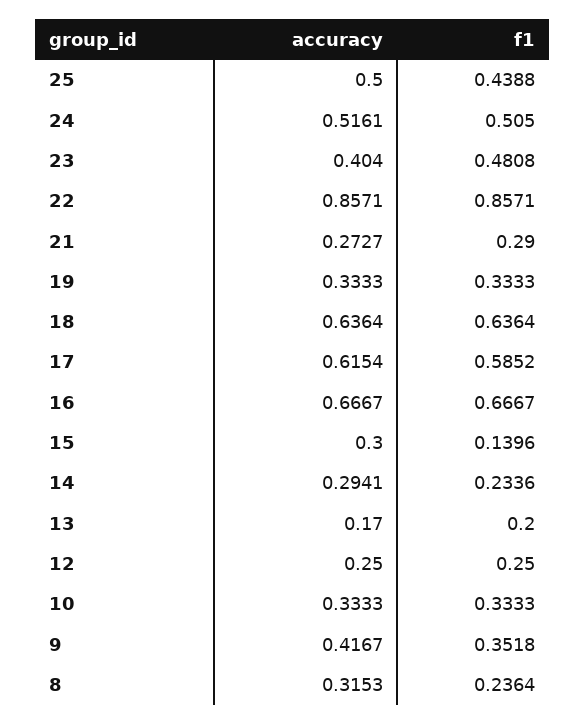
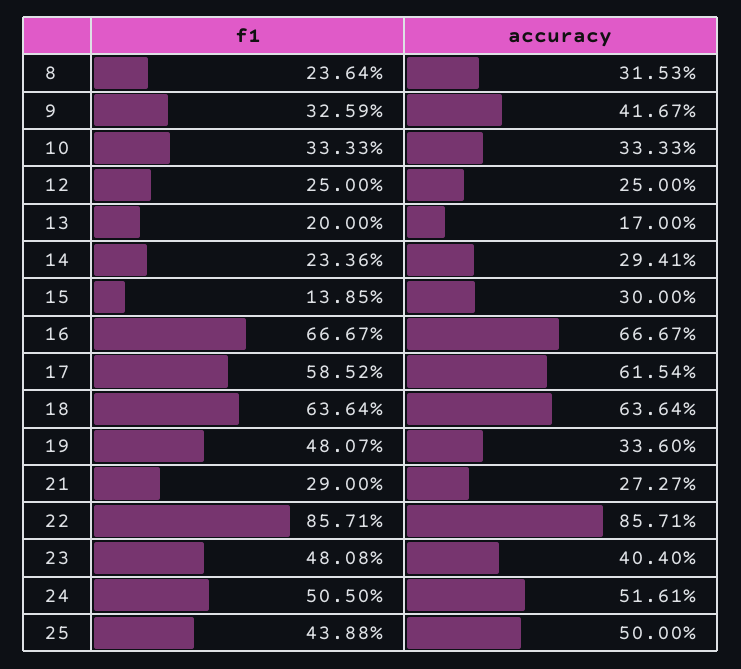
accuracy, 19: 0.3333 -> 0.336
f1, 19: 0.3333 -> 0.4807
f1, 15: 0.1396 -> 0.1385
f1, 9: 0.3518 -> 0.3259

